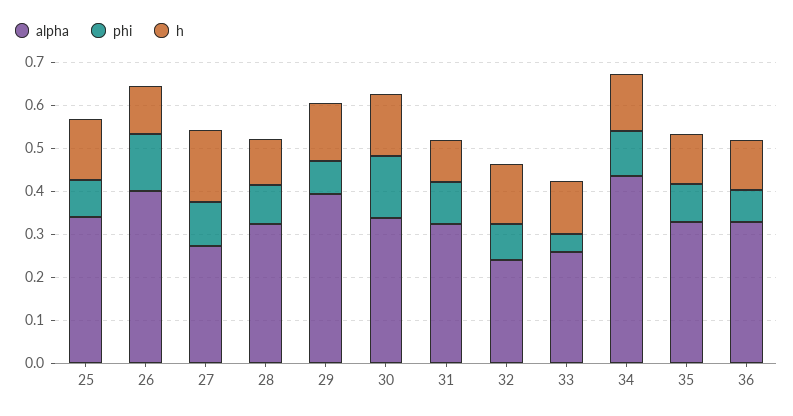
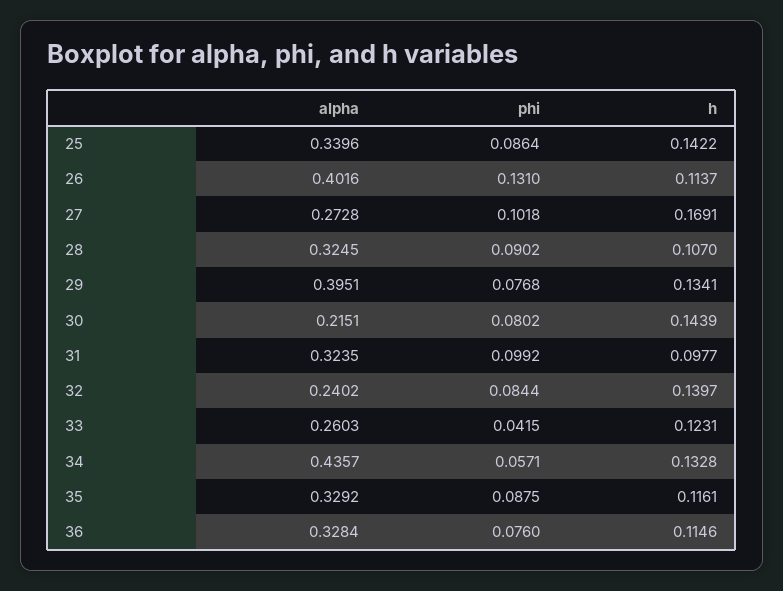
alpha, 30: 0.34 -> 0.2151
phi, 30: 0.14 -> 0.0802
phi, 34: 0.1 -> 0.0571

